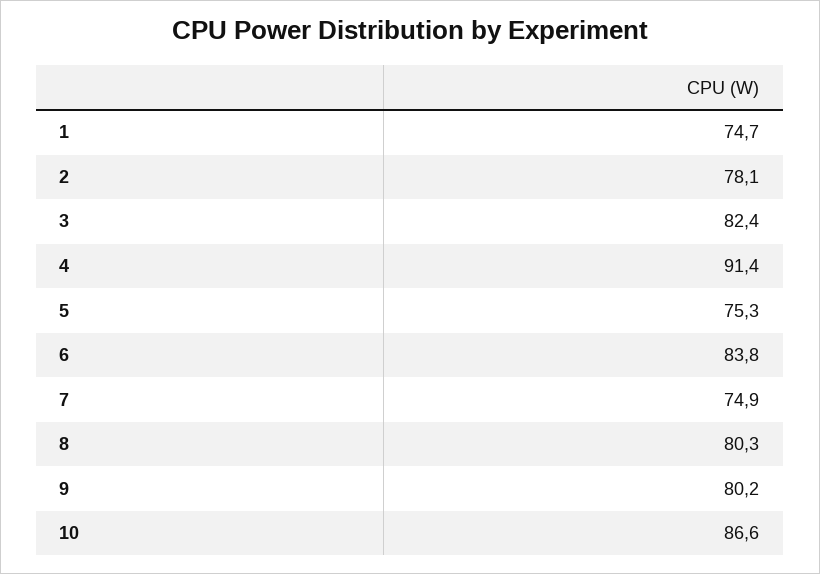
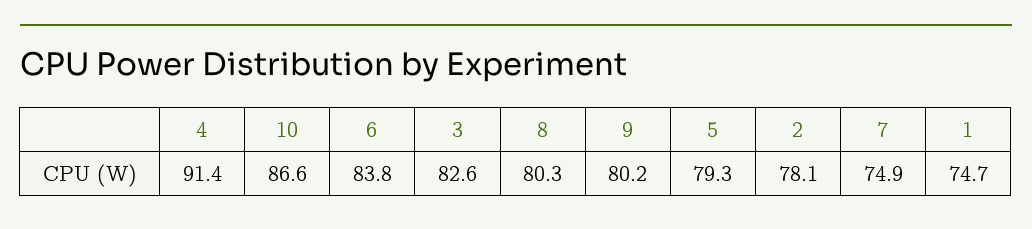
3: 82.4 -> 82.6
5: 75.3 -> 79.3

